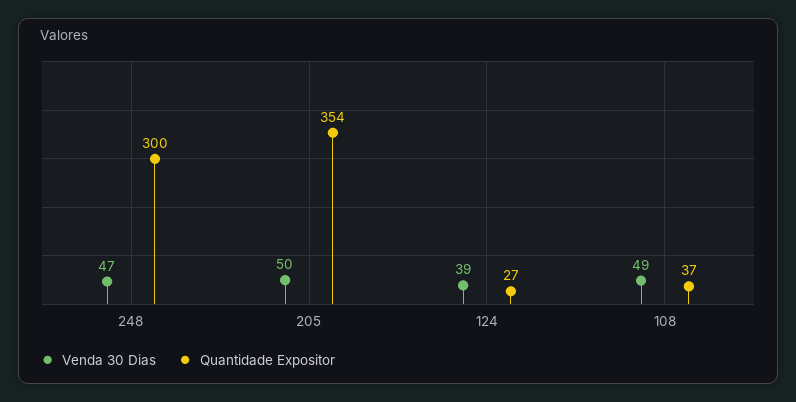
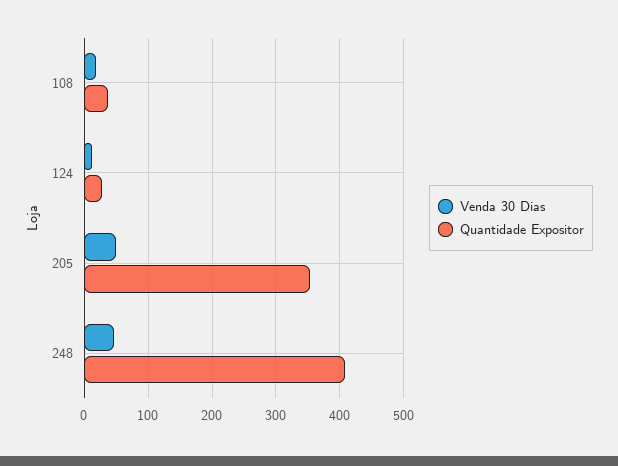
Quantidade Expositor, 248: 300 -> 410
Venda 30 Dias, 124: 39 -> 10
Venda 30 Dias, 108: 49 -> 20

